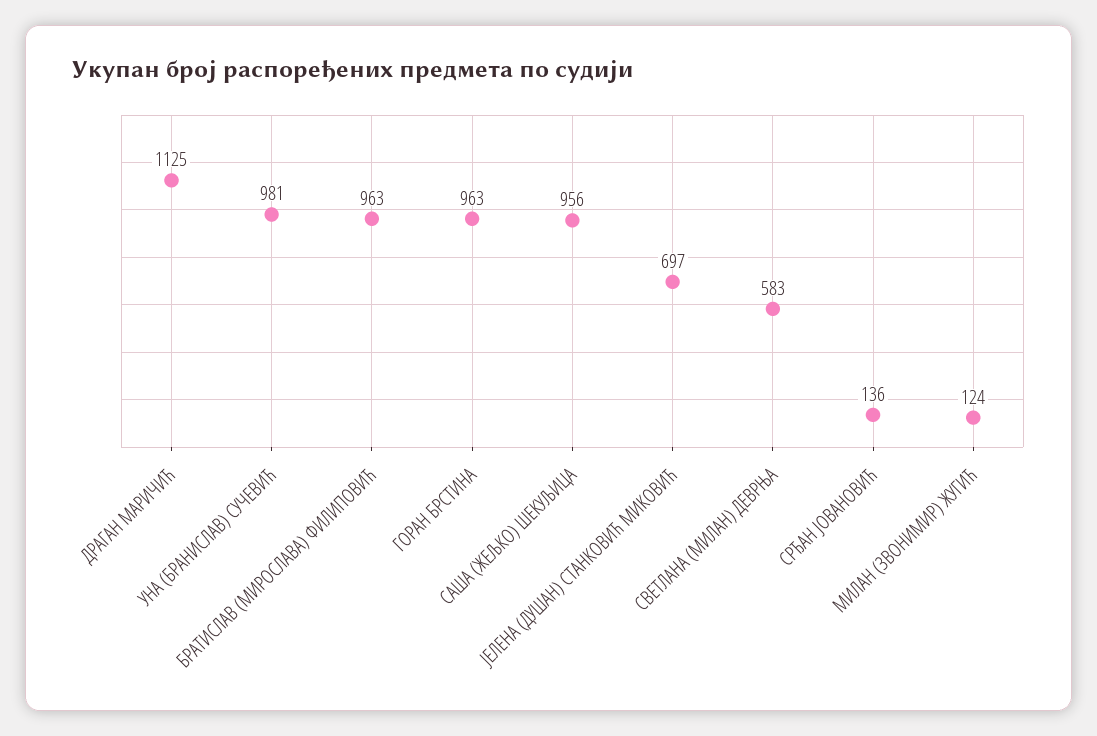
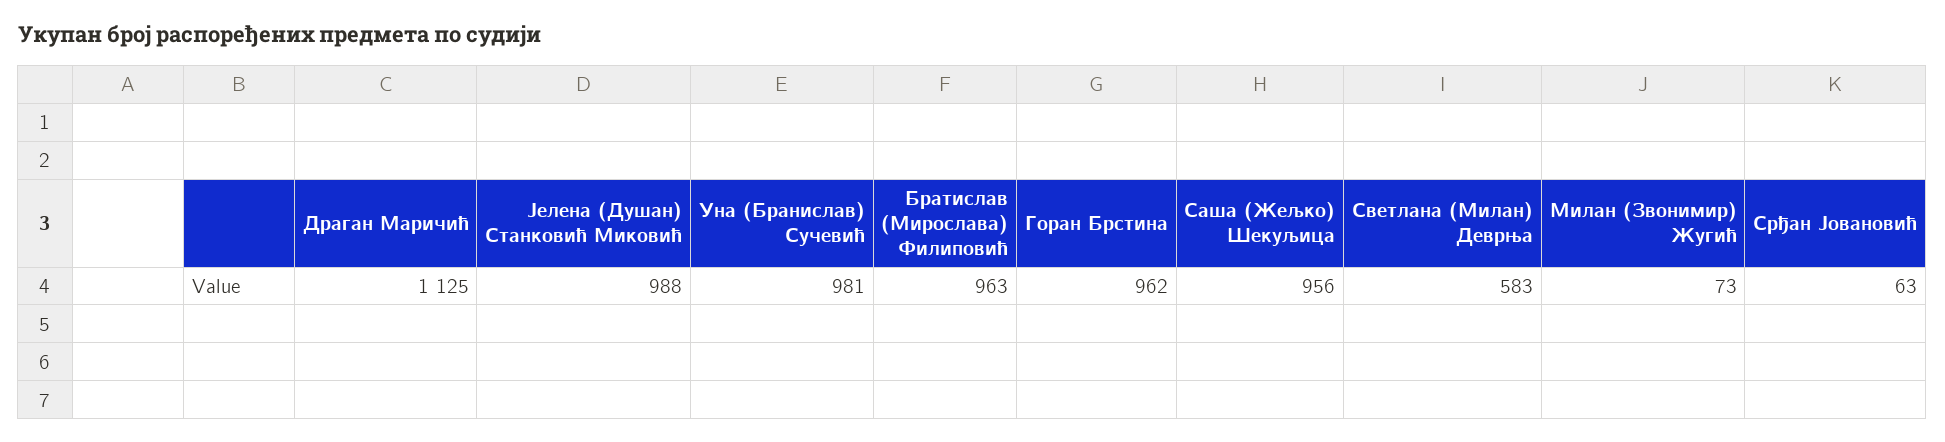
ГОРАН БРСТИНА: 963 -> 962
ЈЕЛЕНА (ДУШАН) СТАНКОВИЋ МИКОВИЋ: 697 -> 988
СРЂАН ЈОВАНОВИЋ: 136 -> 63
МИЛАН (ЗВОНИМИР) ЖУГИЋ: 124 -> 73

